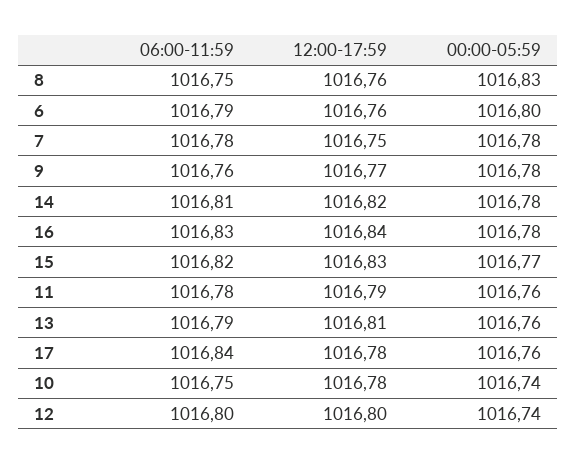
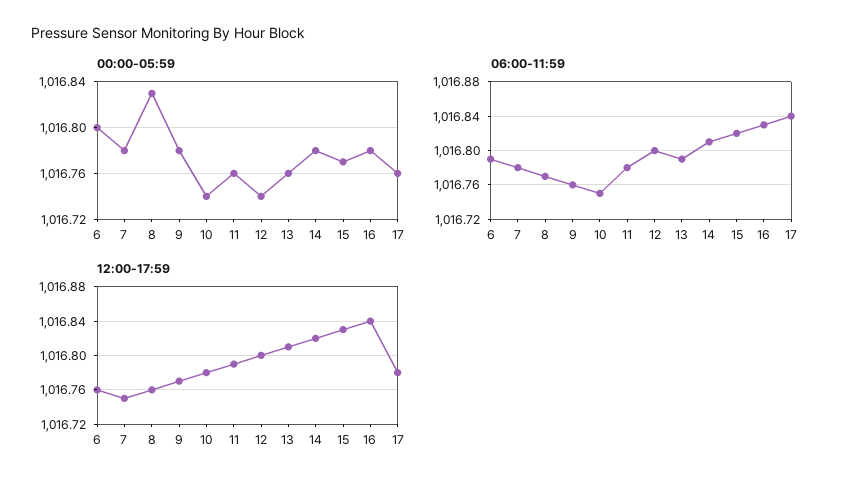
06:00-11:59, 8: 1016.75 -> 1016.77

